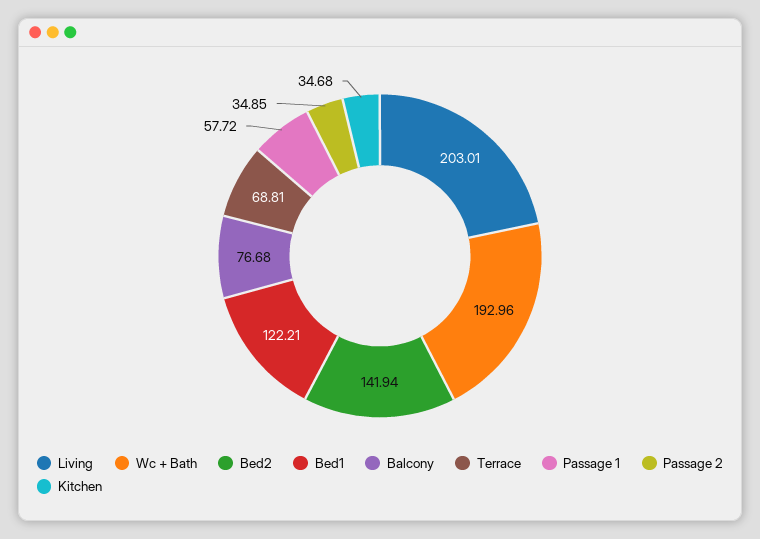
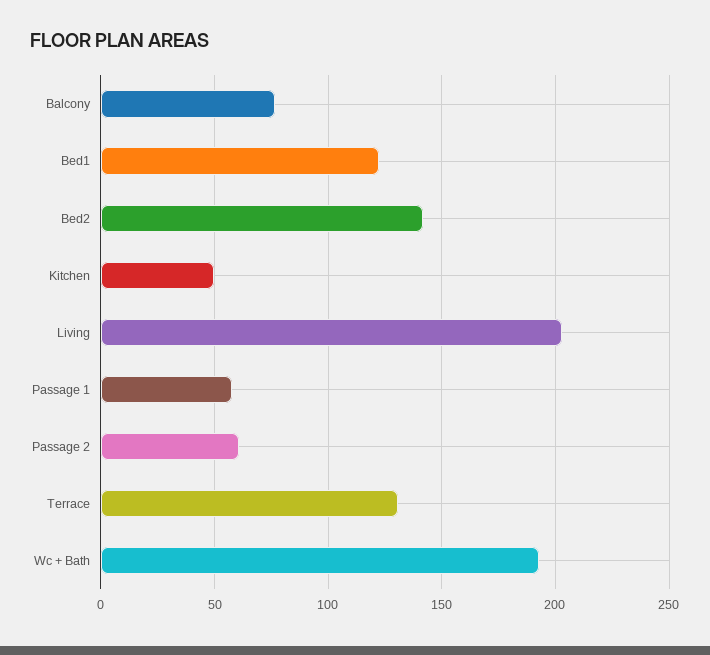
Terrace: 68.81 -> 130
Passage 2: 34.85 -> 60
Kitchen: 34.68 -> 50

